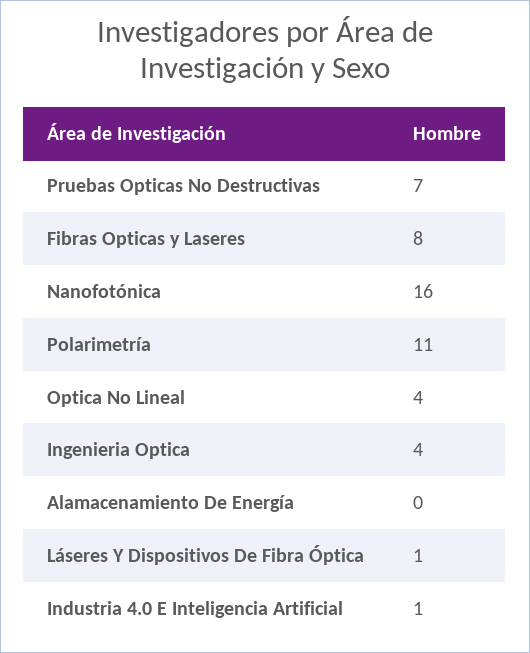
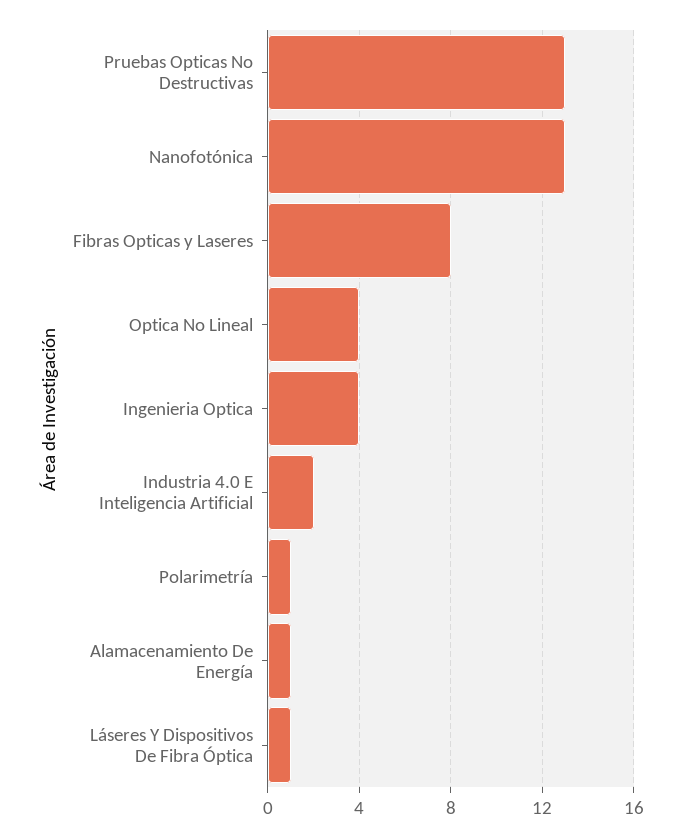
Pruebas Opticas No Destructivas: 7 -> 13
Nanofotónica: 16 -> 13
Polarimetría: 11 -> 1
Alamacenamiento De Energía: 0 -> 1
Industria 4.0 E Inteligencia Artificial: 1 -> 2

